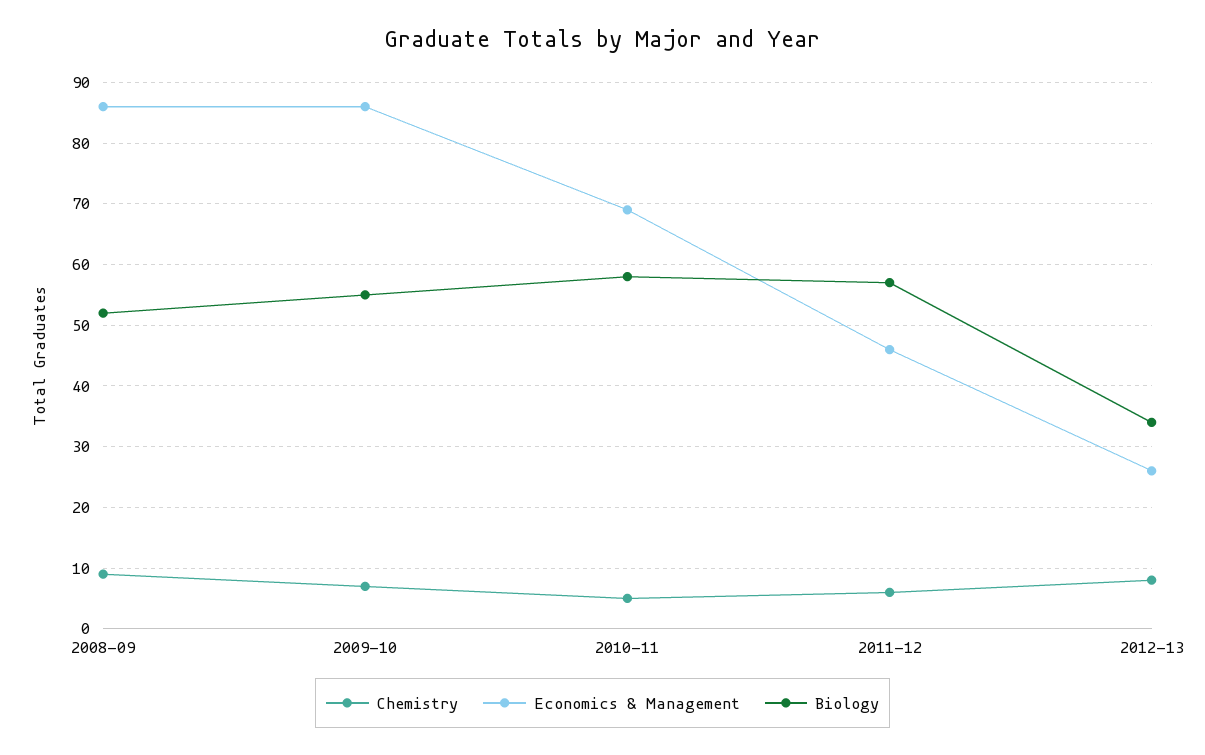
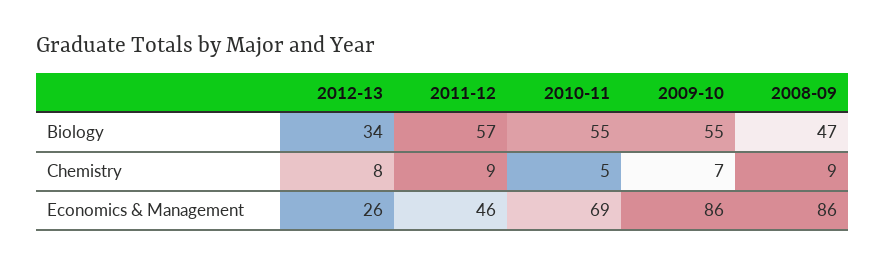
Biology, 2008-09: 52 -> 47
Biology, 2010-11: 58 -> 55
Chemistry, 2011-12: 6 -> 9

